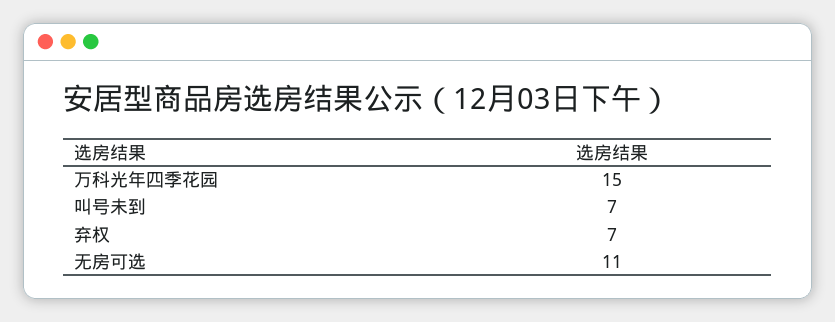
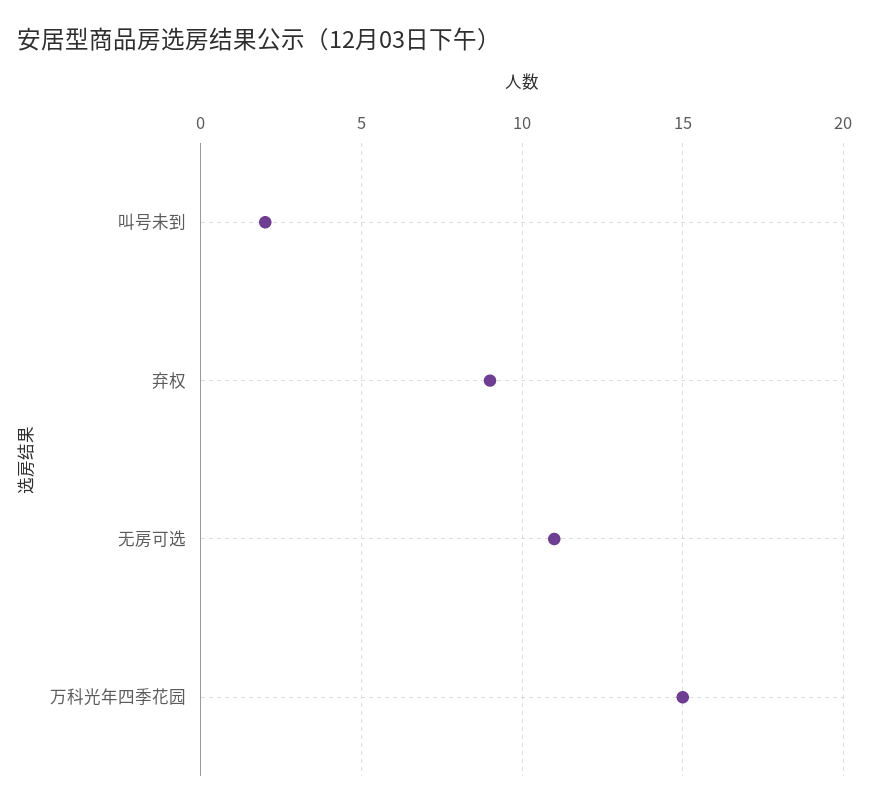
叫号未到: 7 -> 2
弃权: 7 -> 9

